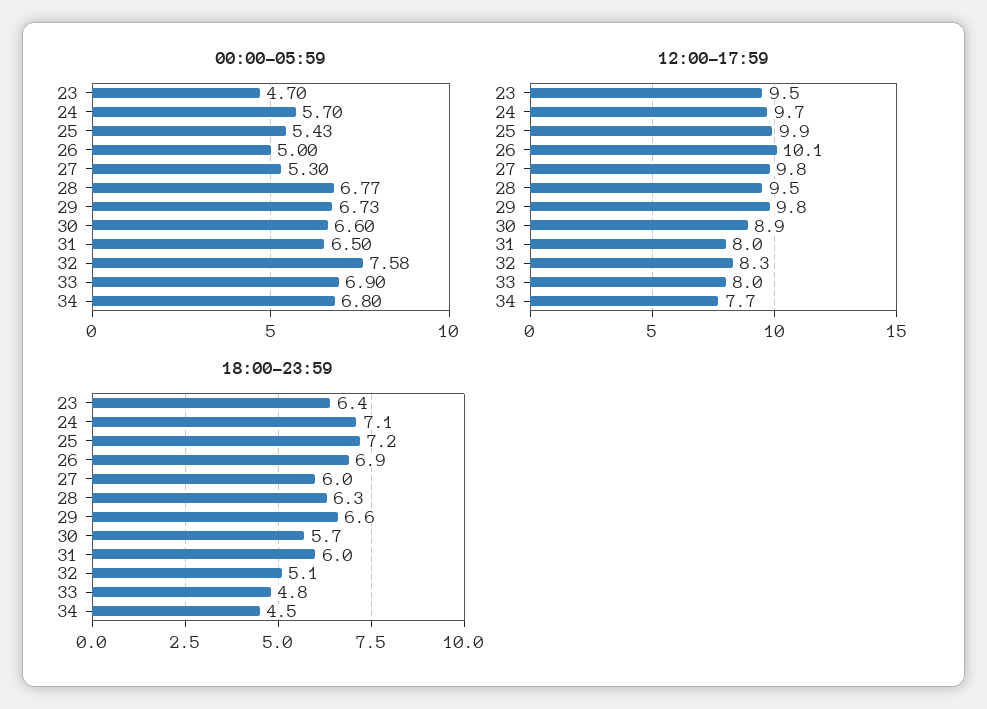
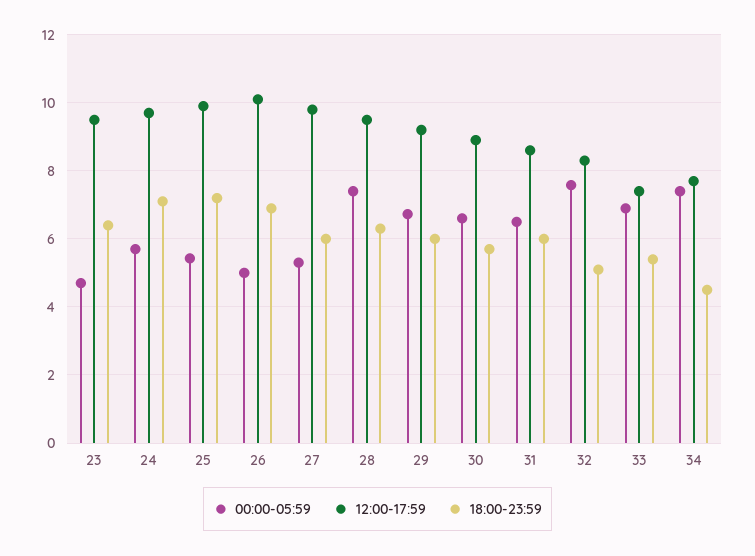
00:00-05:59, 28: 6.77 -> 7.4
00:00-05:59, 34: 6.8 -> 7.4
12:00-17:59, 29: 9.8 -> 9.2
12:00-17:59, 31: 8 -> 8.6
12:00-17:59, 33: 8 -> 7.4
18:00-23:59, 29: 6.6 -> 6
18:00-23:59, 33: 4.8 -> 5.4

